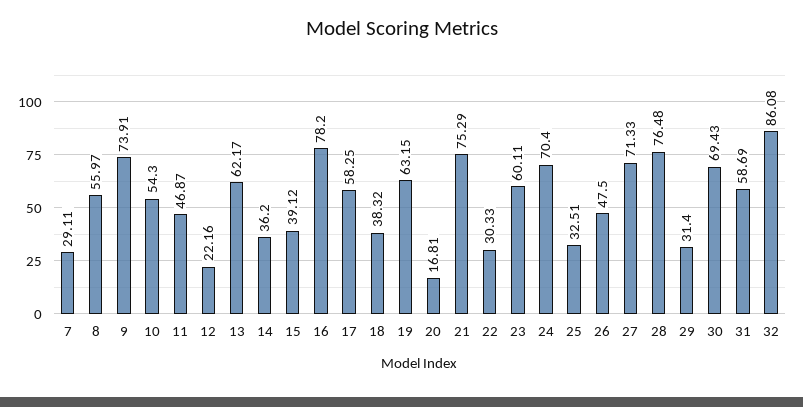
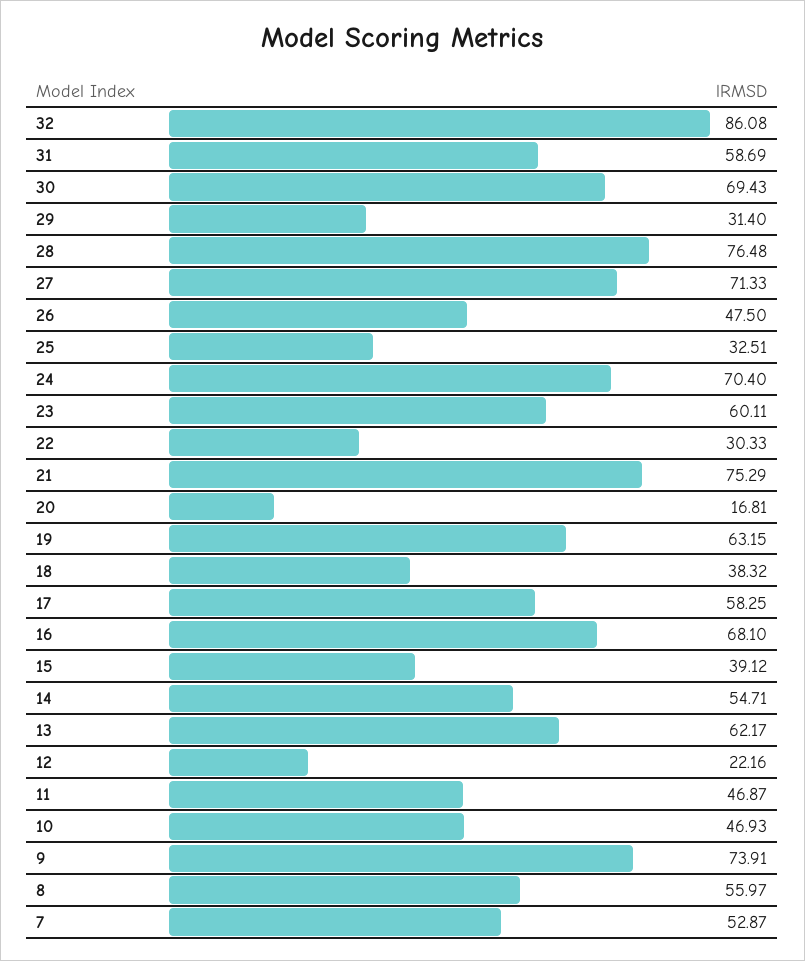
7: 29.11 -> 52.87
10: 54.3 -> 46.93
14: 36.2 -> 54.71
16: 78.2 -> 68.1

